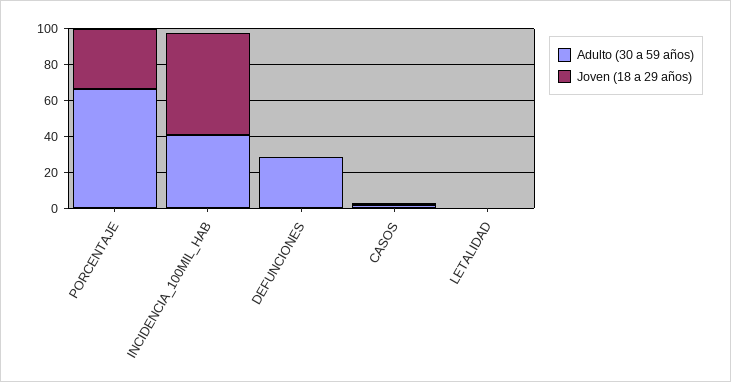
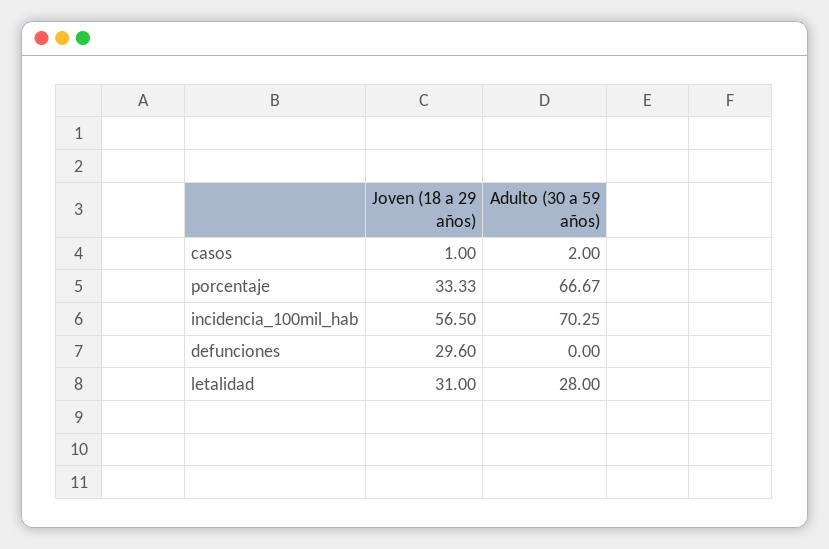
Adulto (30 a 59 años), INCIDENCIA_100MIL_HAB: 40 -> 70.25
Adulto (30 a 59 años), DEFUNCIONES: 30 -> 0
Joven (18 a 29 años), DEFUNCIONES: 0 -> 29.6
Adulto (30 a 59 años), LETALIDAD: 0 -> 28
Joven (18 a 29 años), LETALIDAD: 0 -> 31

